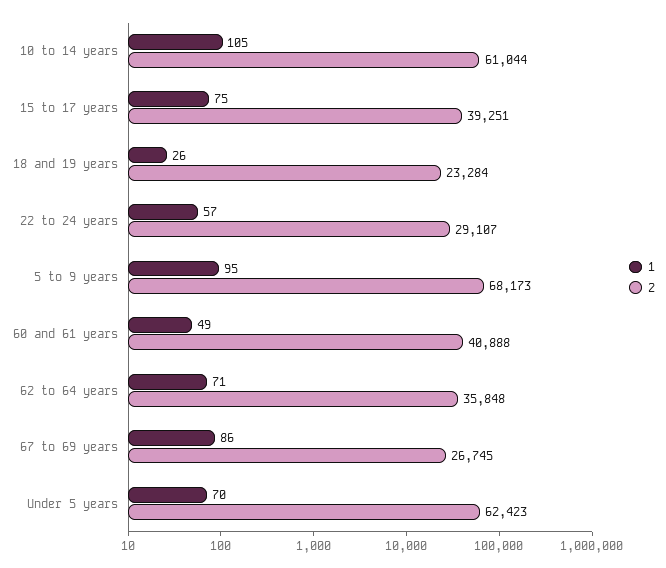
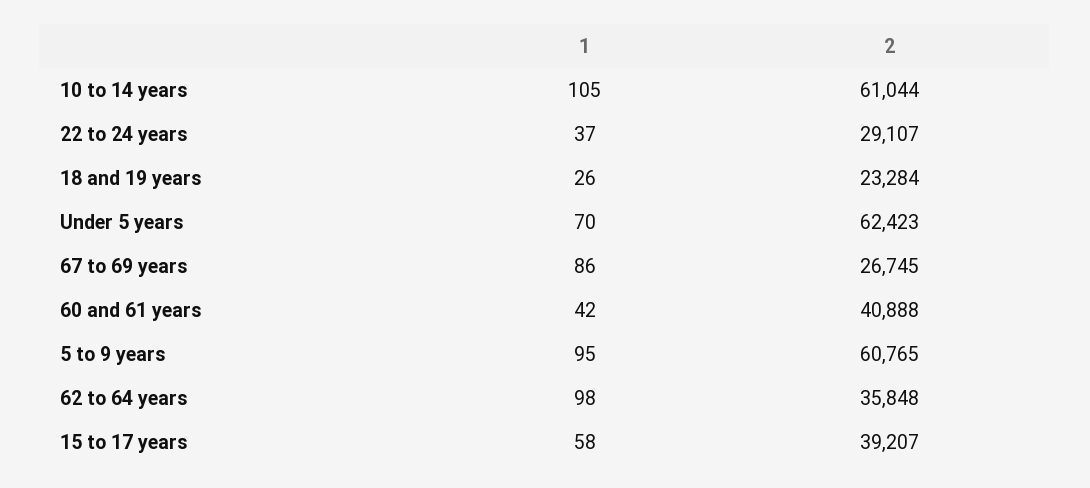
1, 15 to 17 years: 75 -> 58
2, 15 to 17 years: 39251 -> 39207
1, 22 to 24 years: 57 -> 37
2, 5 to 9 years: 68173 -> 60765
1, 60 and 61 years: 49 -> 42
1, 62 to 64 years: 71 -> 98

